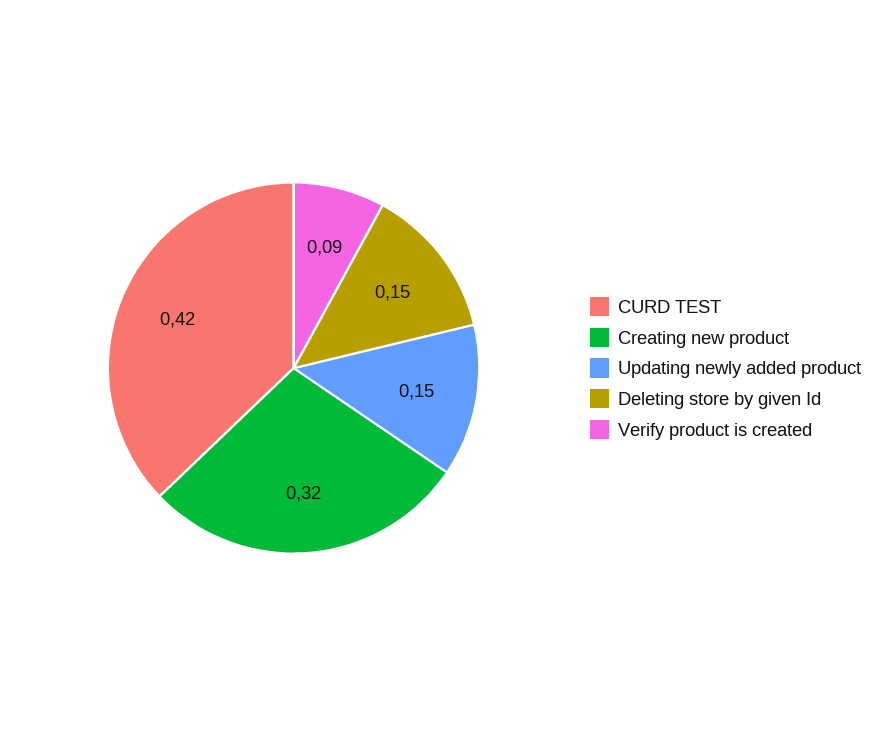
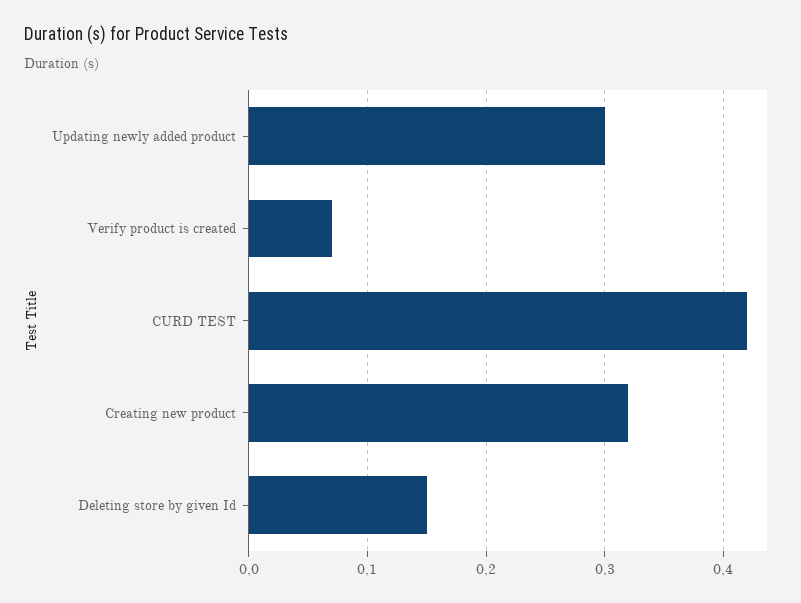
Updating newly added product: 0.15 -> 0.3
Verify product is created: 0.09 -> 0.07

